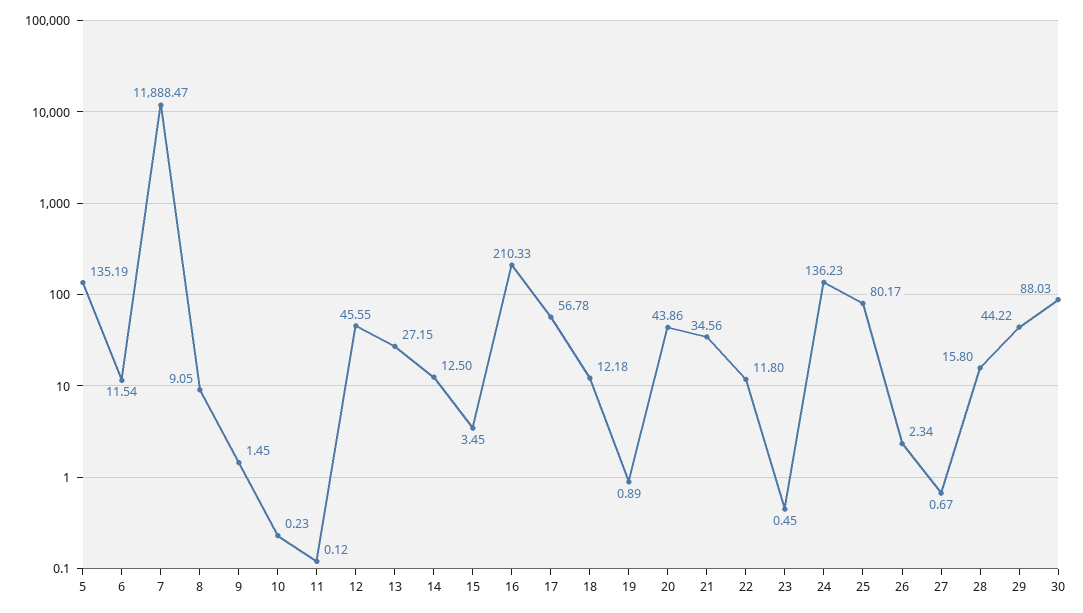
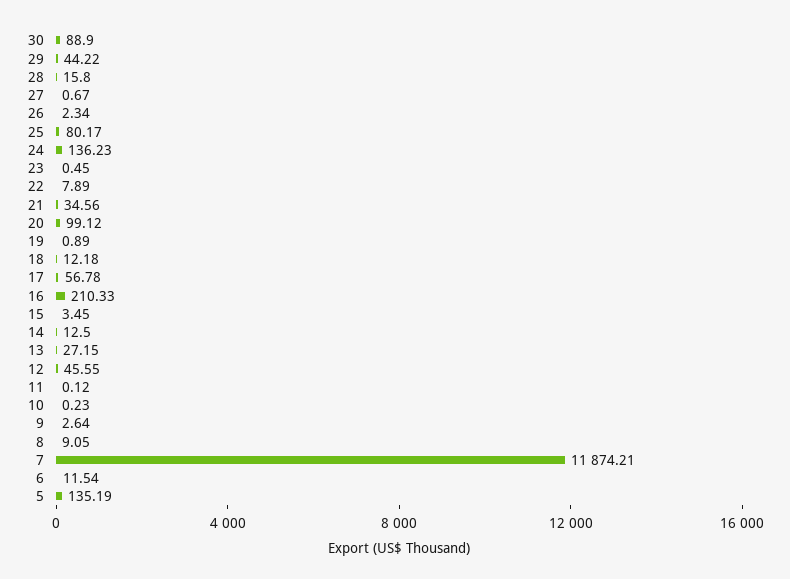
7: 11888.47 -> 11874.21
9: 1.45 -> 2.64
20: 43.86 -> 99.12
22: 11.8 -> 7.89
30: 88.03 -> 88.9

